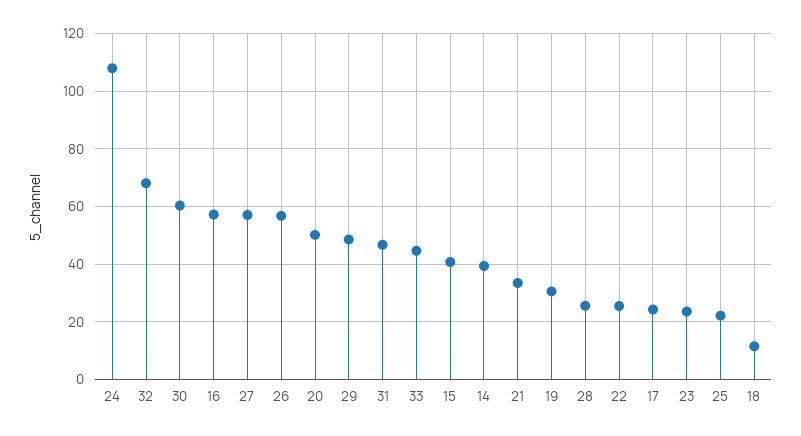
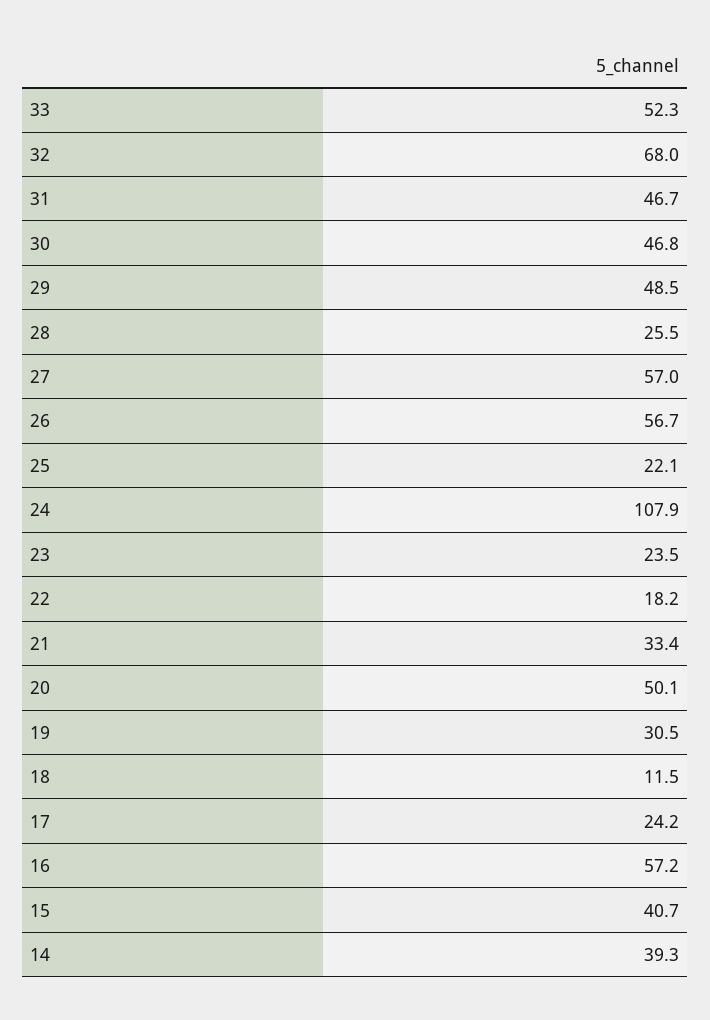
30: 60 -> 46.8
33: 45 -> 52.3
22: 25 -> 18.2

